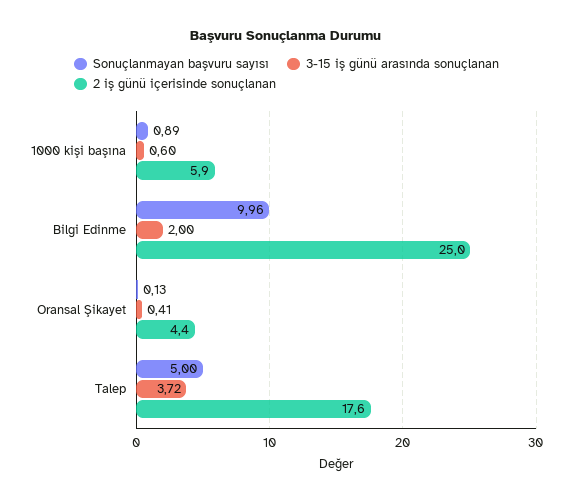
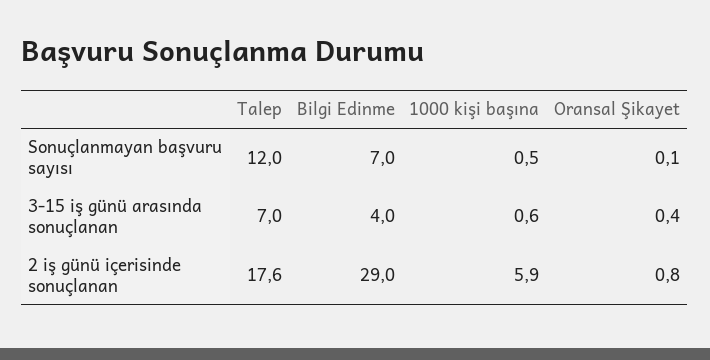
Sonuçlanmayan başvuru sayısı, 1000 kişi başına: 0.89 -> 0.5
Sonuçlanmayan başvuru sayısı, Bilgi Edinme: 9.96 -> 7
3-15 iş günü arasında sonuçlanan, Bilgi Edinme: 2 -> 4
2 iş günü içerisinde sonuçlanan, Bilgi Edinme: 25 -> 29
2 iş günü içerisinde sonuçlanan, Oransal Şikayet: 4.4 -> 0.8
Sonuçlanmayan başvuru sayısı, Talep: 5 -> 12
3-15 iş günü arasında sonuçlanan, Talep: 3.72 -> 7

